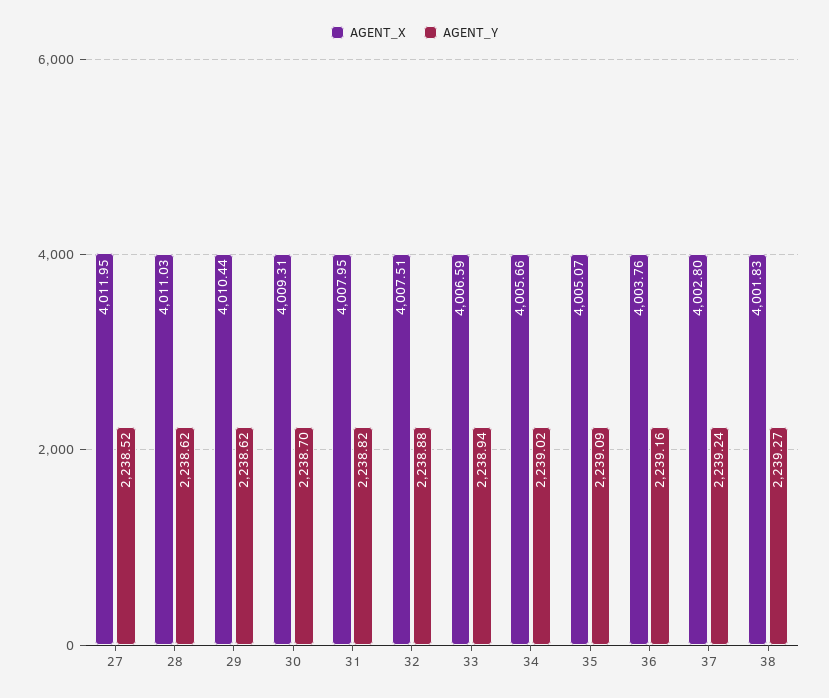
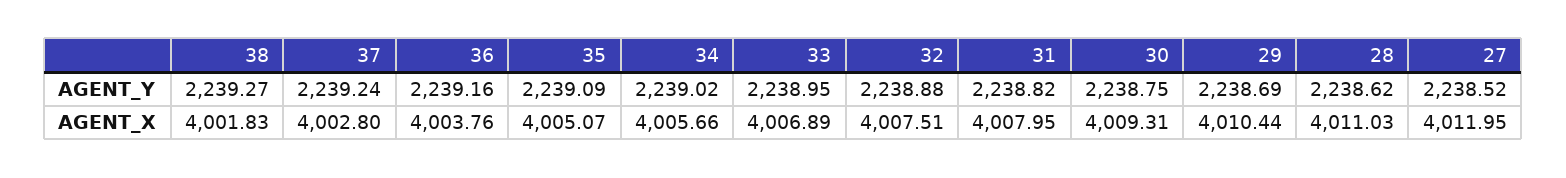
AGENT_Y, 29: 2238.62 -> 2238.69
AGENT_Y, 30: 2238.7 -> 2238.75
AGENT_X, 33: 4006.59 -> 4006.89
AGENT_Y, 33: 2238.94 -> 2238.95

